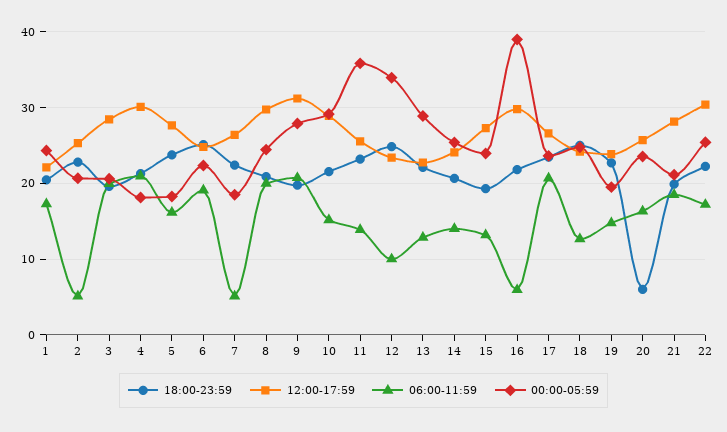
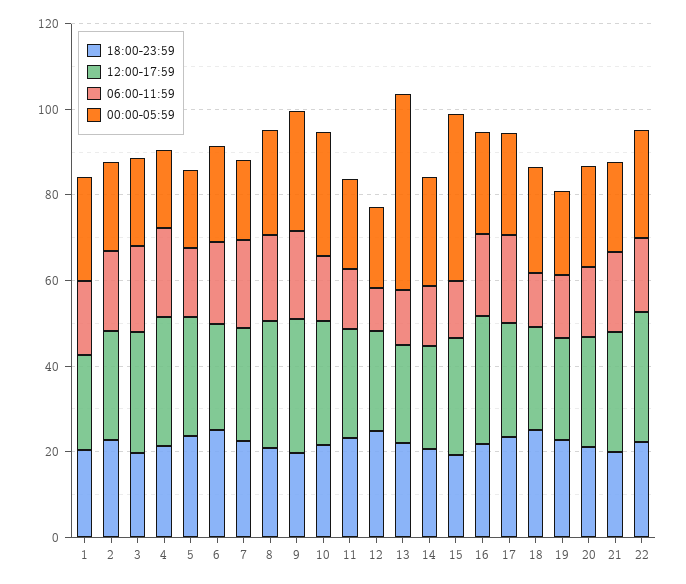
06:00-11:59, 2: 5 -> 20
06:00-11:59, 7: 5 -> 20
00:00-05:59, 11: 36 -> 20
00:00-05:59, 12: 34 -> 20
00:00-05:59, 13: 29 -> 45
00:00-05:59, 15: 24 -> 40
06:00-11:59, 16: 6 -> 20
00:00-05:59, 16: 39 -> 25
18:00-23:59, 20: 6 -> 20

